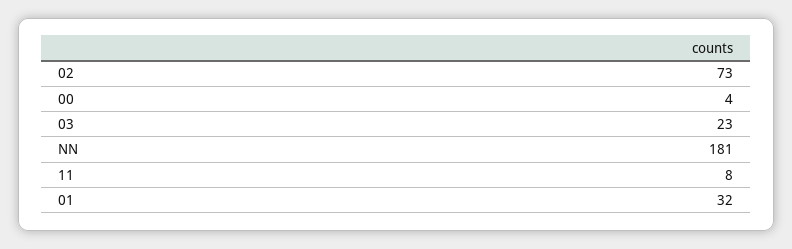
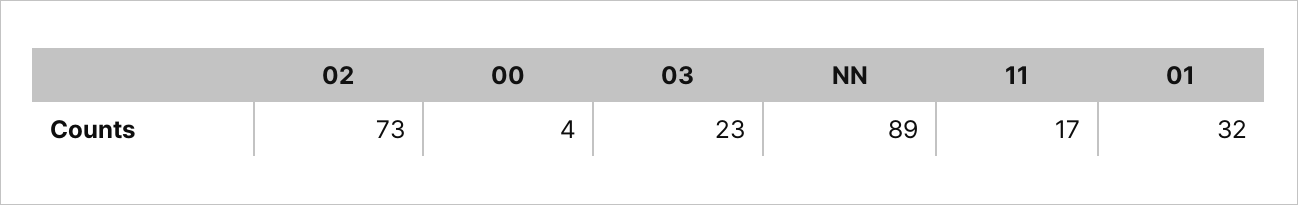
NN: 181 -> 89
11: 8 -> 17

